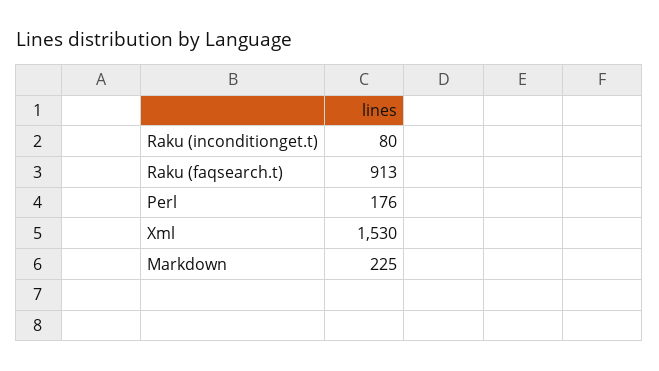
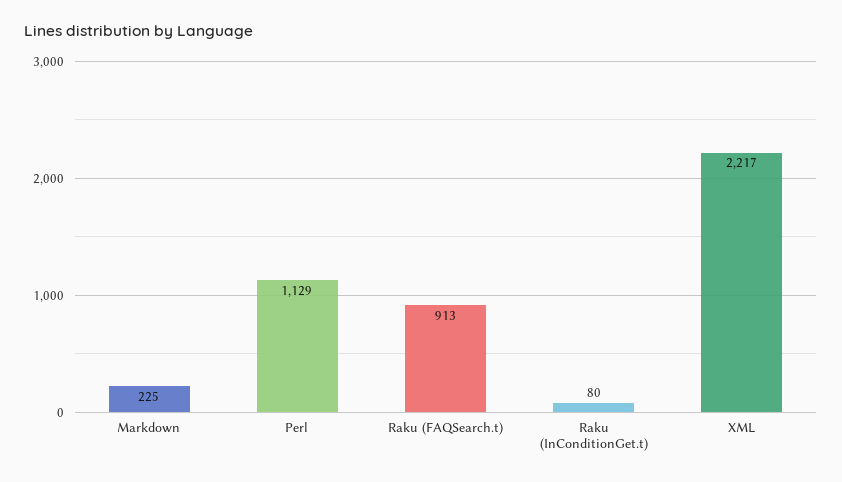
Perl: 176 -> 1129
Xml: 1530 -> 2217

